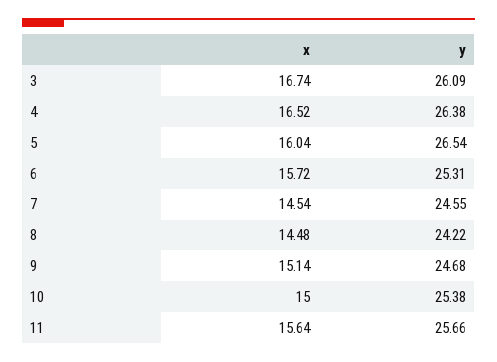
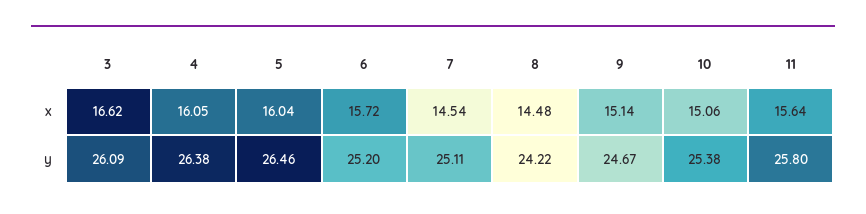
x, 3: 16.74 -> 16.62
x, 4: 16.52 -> 16.05
y, 5: 26.54 -> 26.46
y, 6: 25.31 -> 25.2
y, 7: 24.55 -> 25.11
y, 9: 24.68 -> 24.67
x, 10: 15 -> 15.06
y, 11: 25.66 -> 25.8

